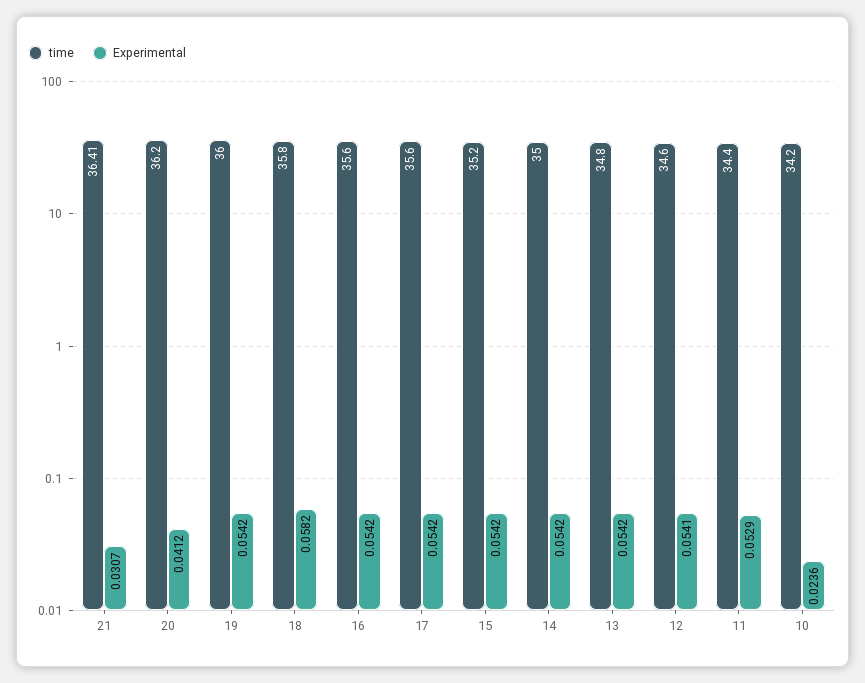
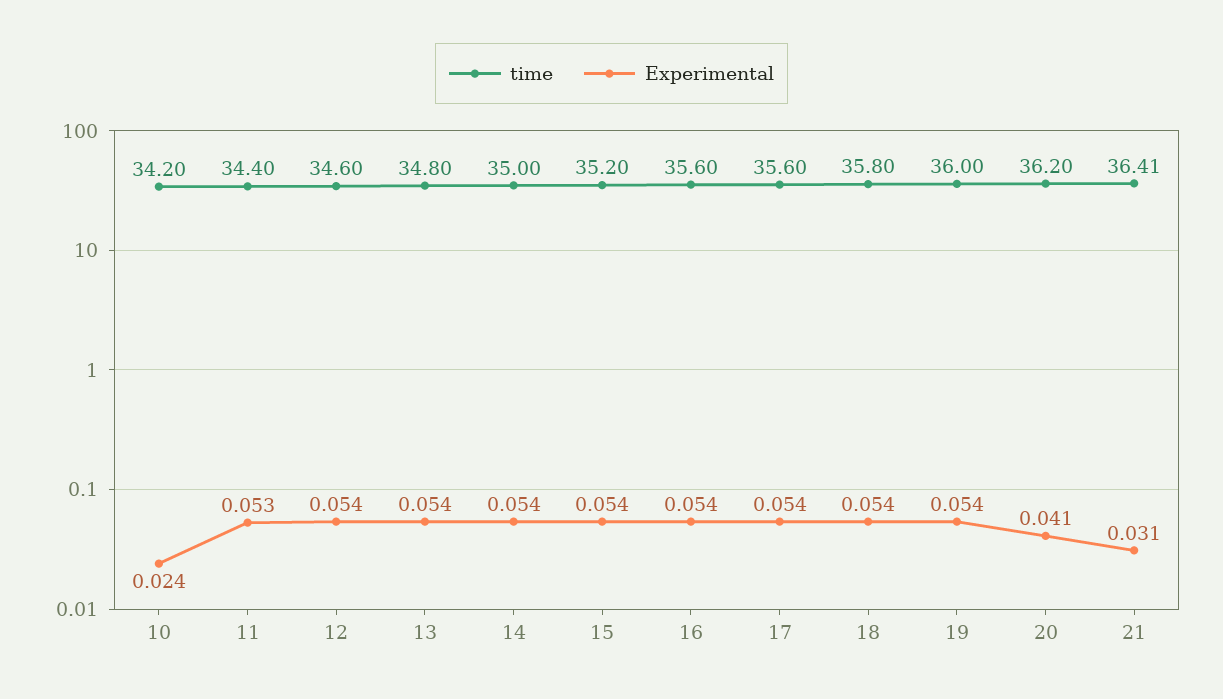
Experimental, 18: 0.0582 -> 0.054

